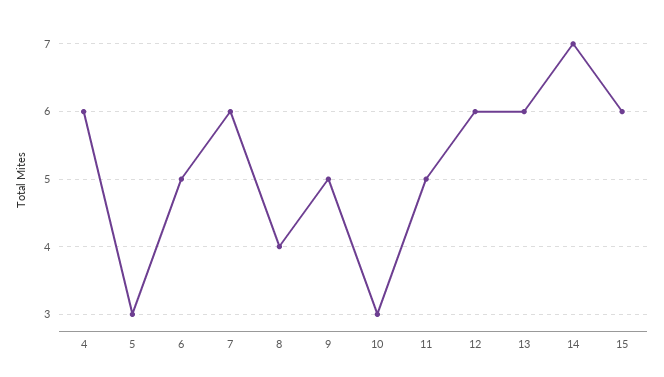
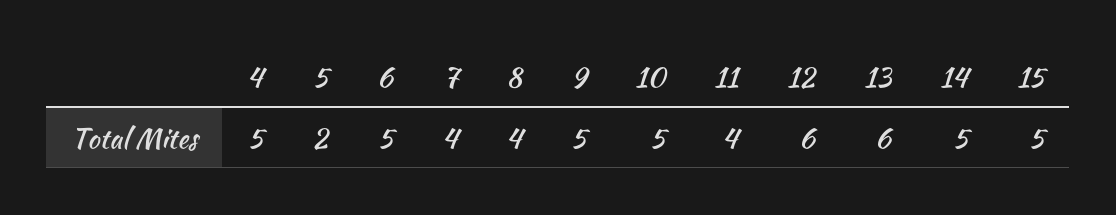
4: 6 -> 5
5: 3 -> 2
7: 6 -> 4
10: 3 -> 5
11: 5 -> 4
14: 7 -> 5
15: 6 -> 5

